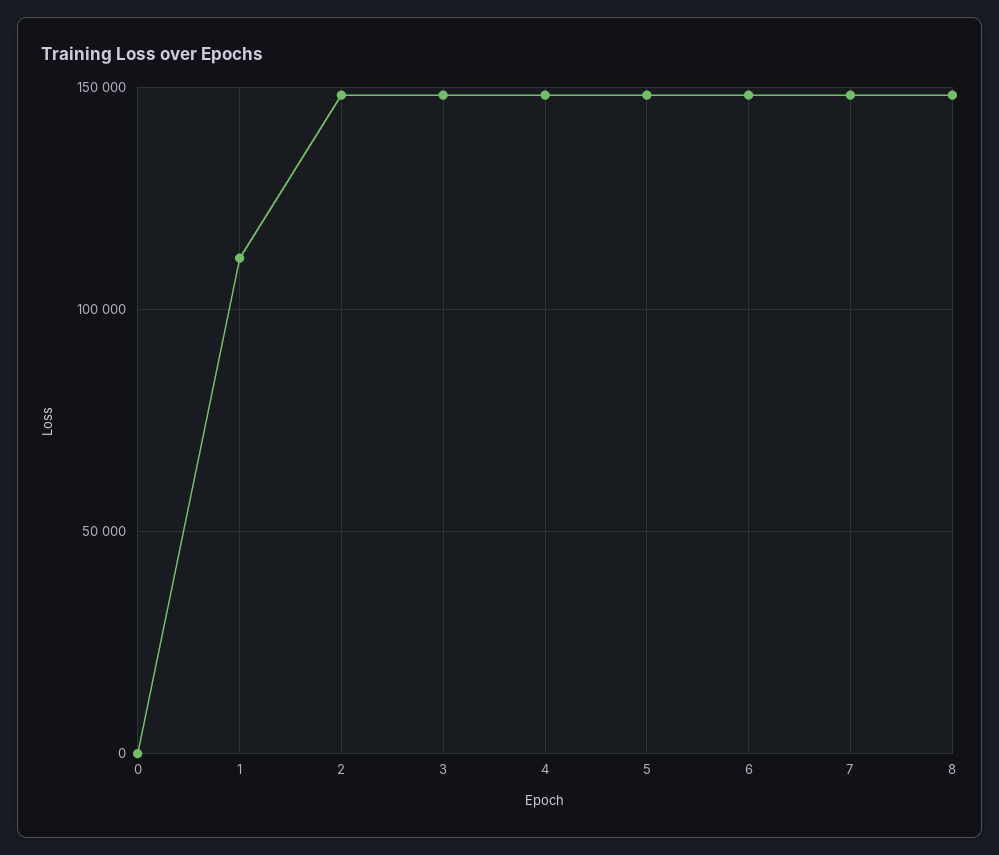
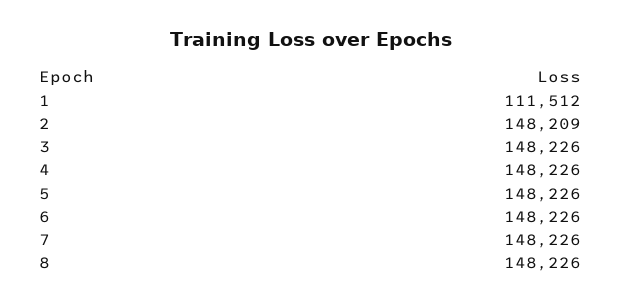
0: 0 -> none

